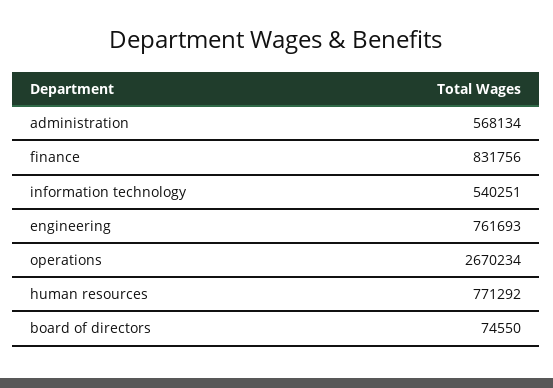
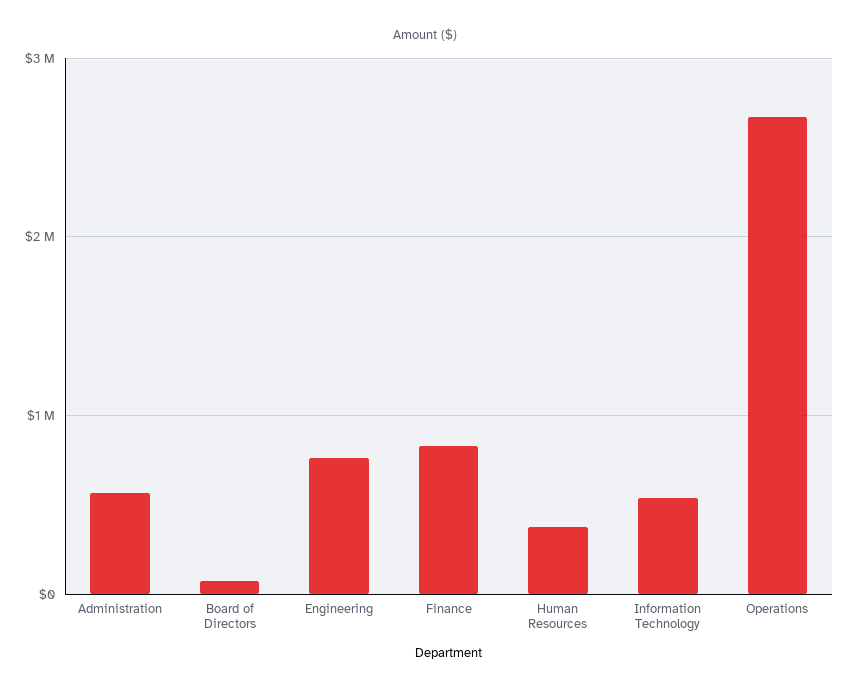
human resources: 771292 -> 400000

